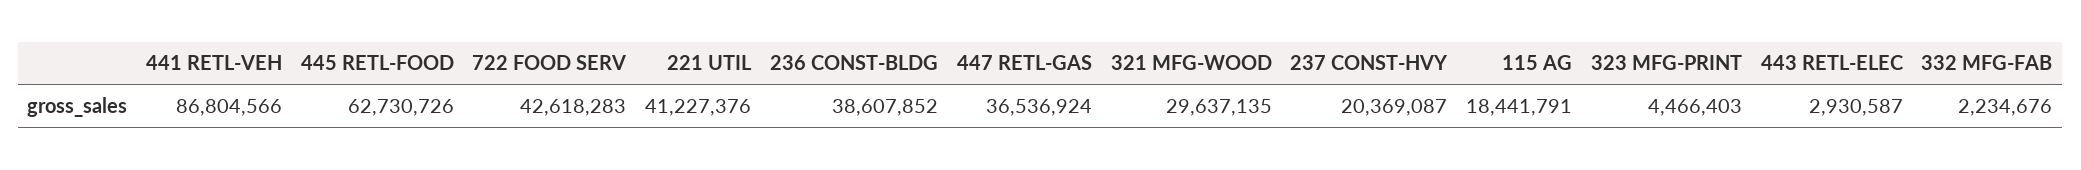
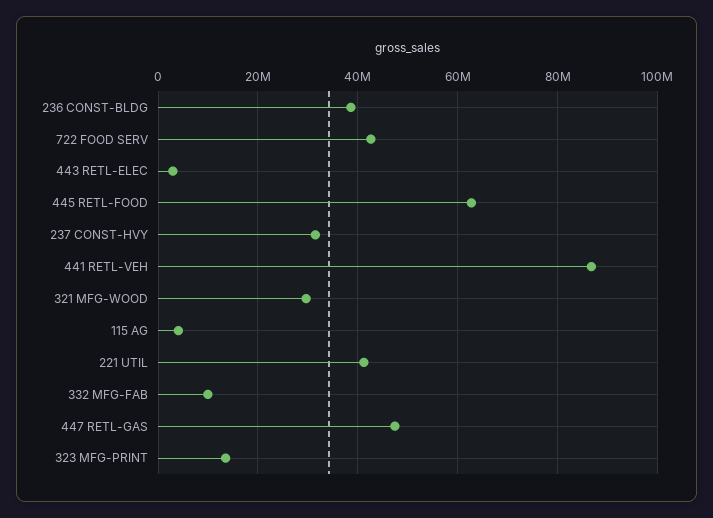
447 RETL-GAS: 36536924 -> 48000000
237 CONST-HVY: 20369087 -> 32000000
115 AG: 18441791 -> 4000000
323 MFG-PRINT: 4466403 -> 14000000
332 MFG-FAB: 2234676 -> 10000000

